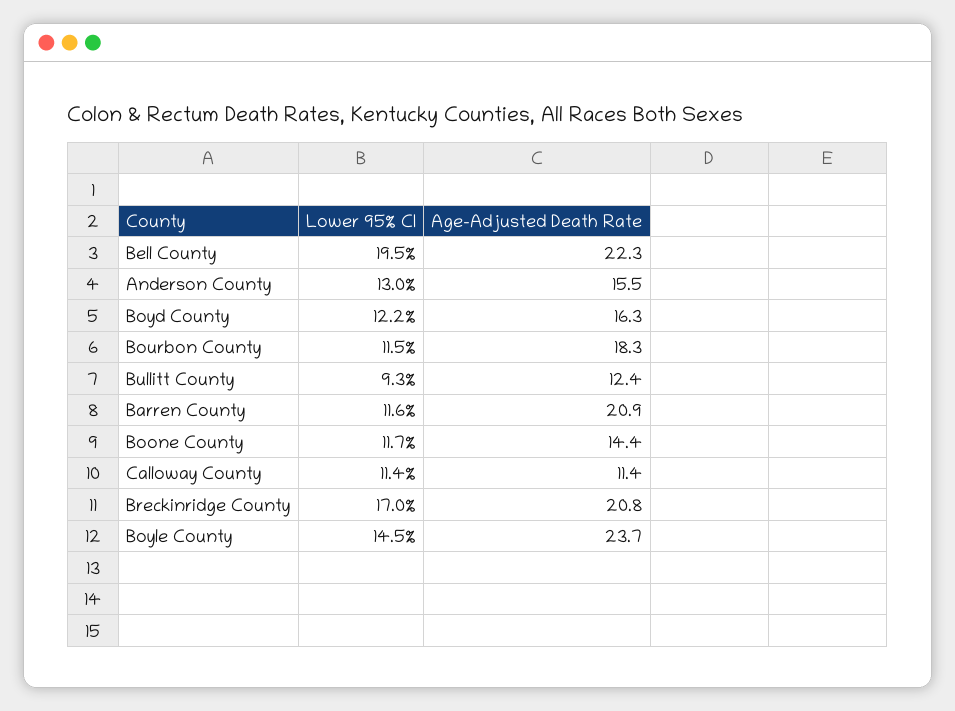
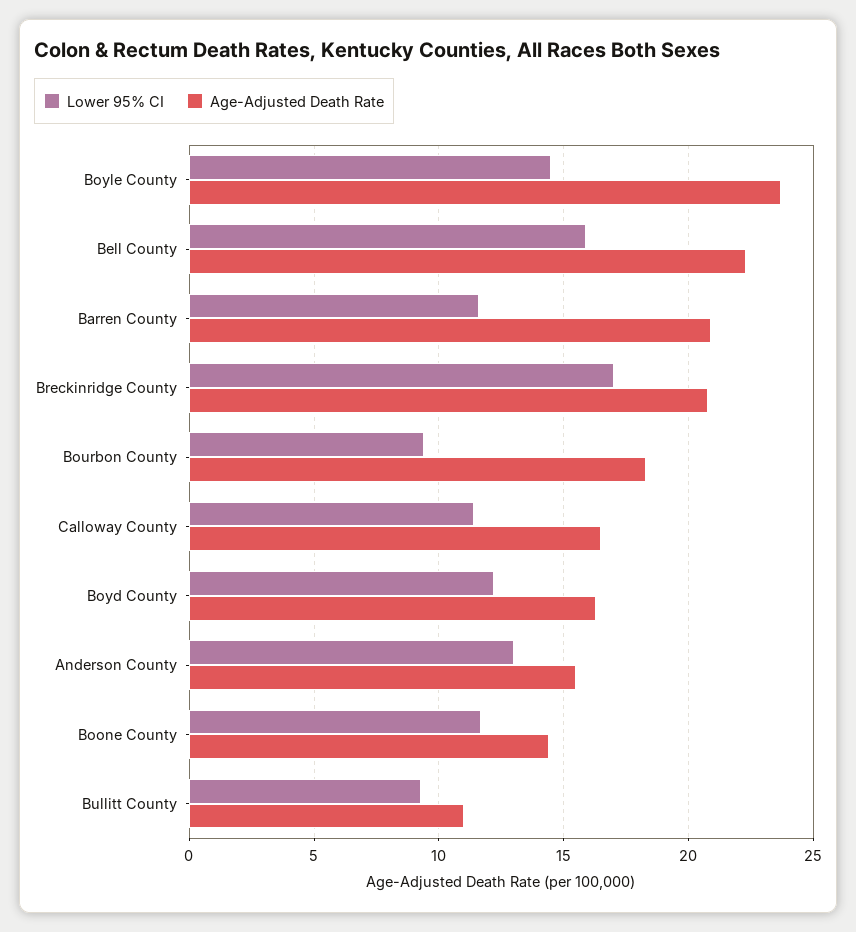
Lower 95% CI, Bell County: 19.5 -> 16
Lower 95% CI, Bourbon County: 11.5 -> 9.5
Age-Adjusted Death Rate, Bullitt County: 12.4 -> 11
Age-Adjusted Death Rate, Calloway County: 11.4 -> 16.5

